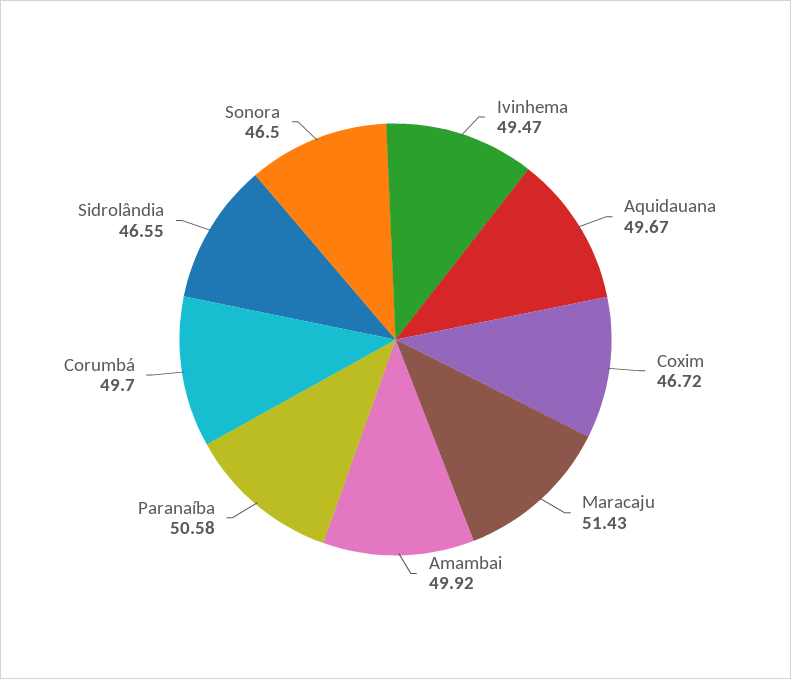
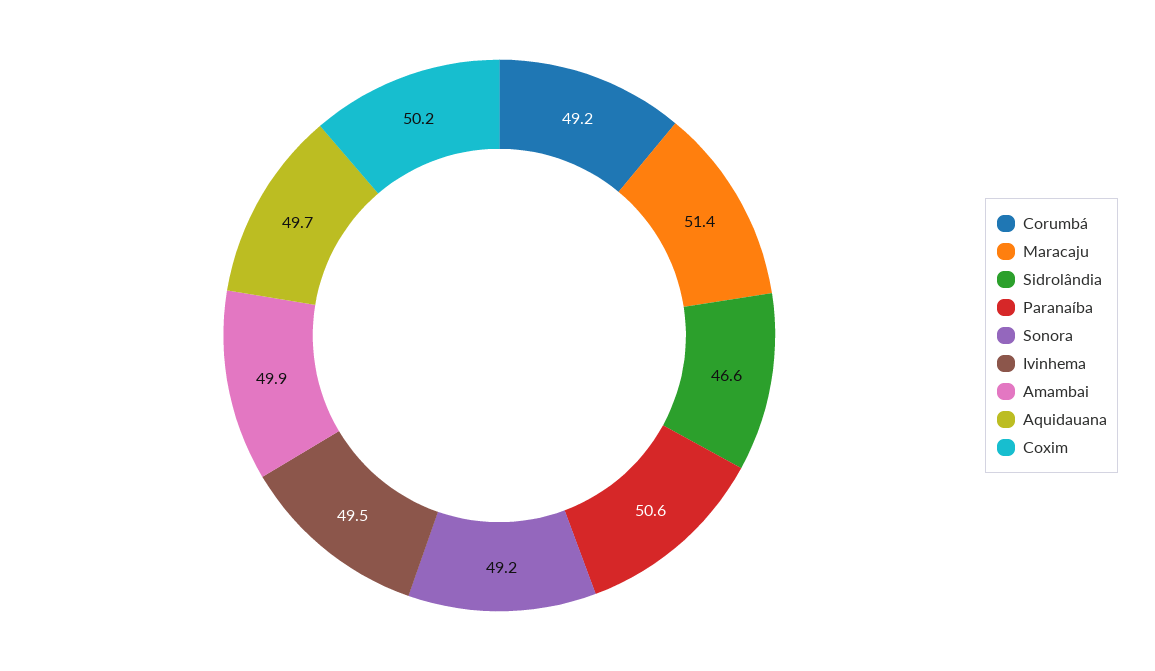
Coxim: 46.72 -> 50.2
Corumbá: 49.7 -> 49.2
Sonora: 46.5 -> 49.2

